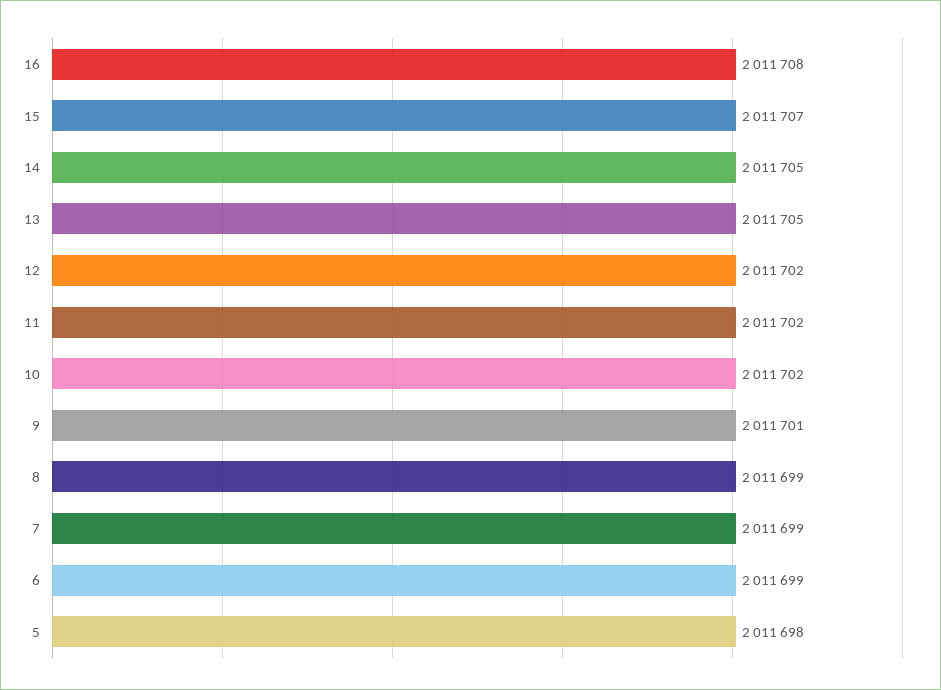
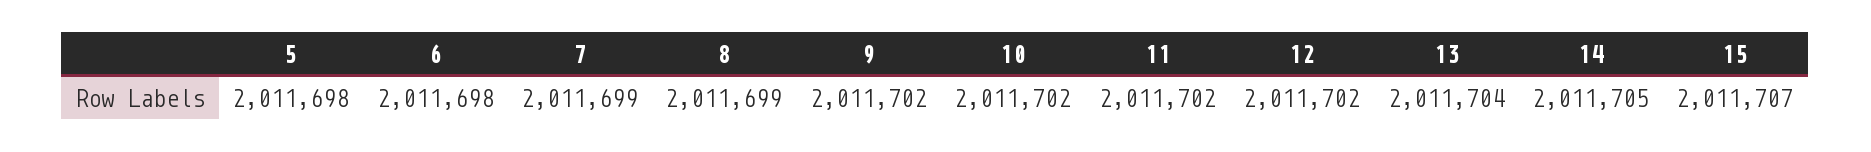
16: 2011708 -> none
13: 2011705 -> 2011704
9: 2011701 -> 2011702
6: 2011699 -> 2011698

